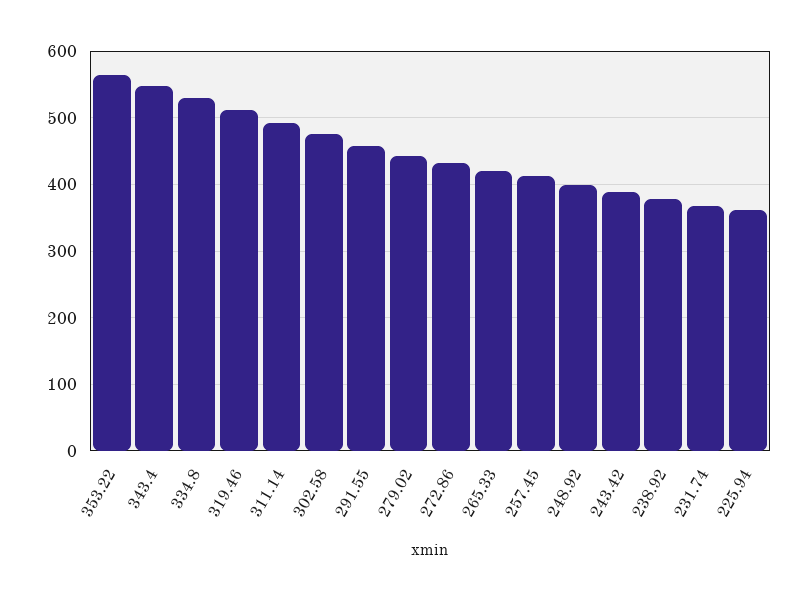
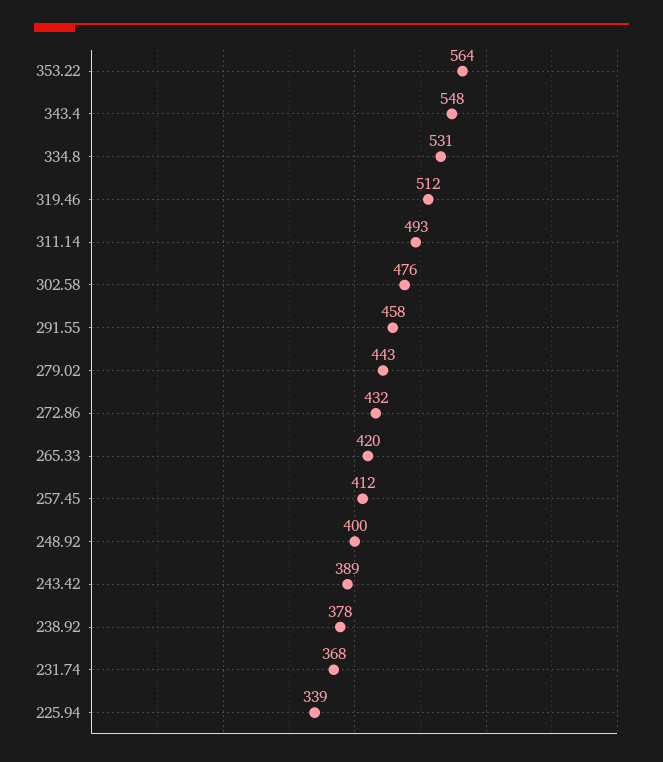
225.94: 360 -> 339

